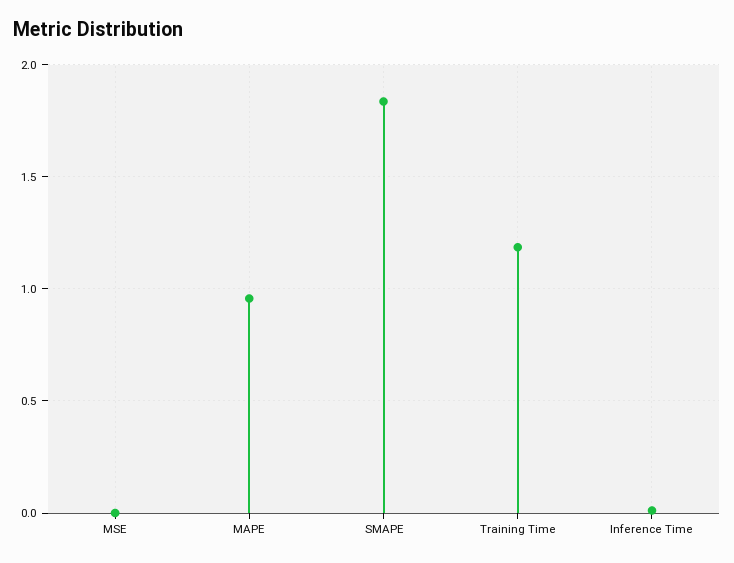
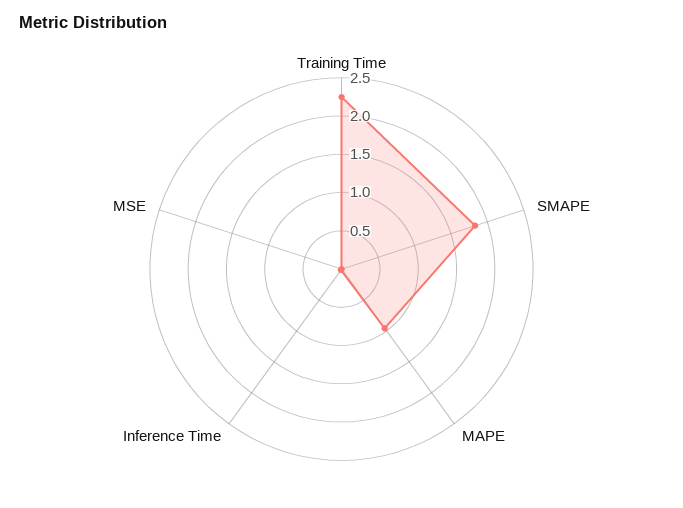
Training Time: 1.2 -> 2.25

